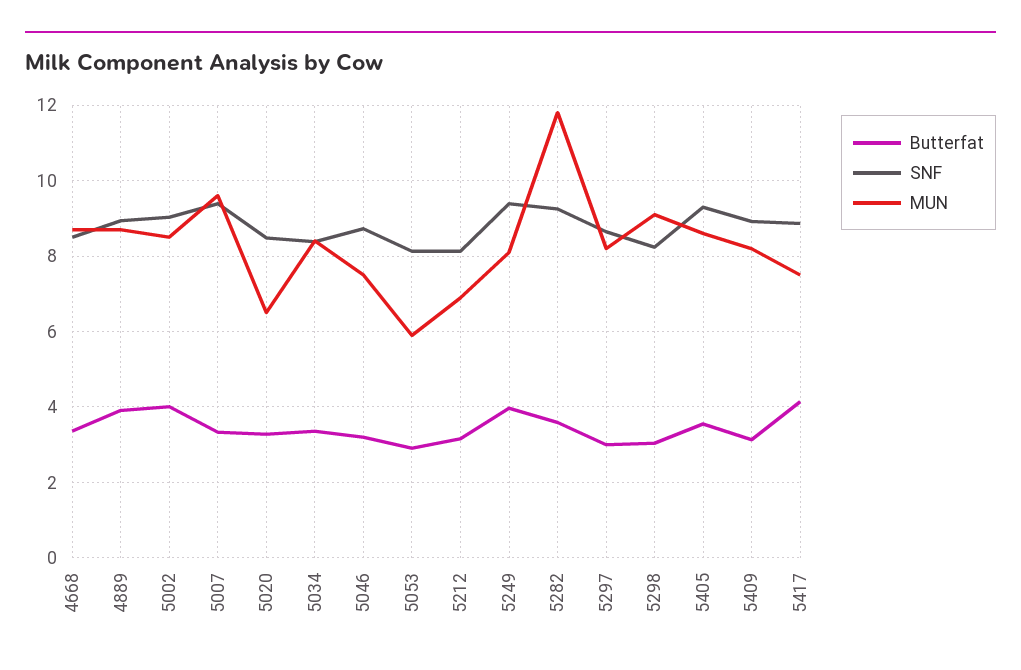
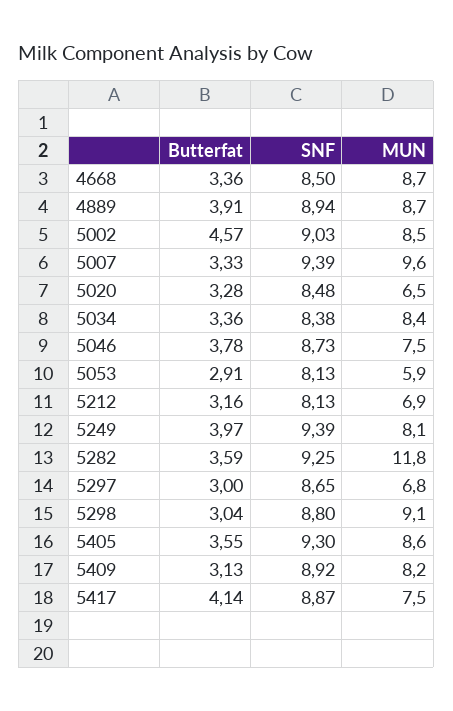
Butterfat, 5002: 4 -> 4.57
Butterfat, 5046: 3.2 -> 3.78
MUN, 5297: 8.2 -> 6.8
SNF, 5298: 8.2 -> 8.8

